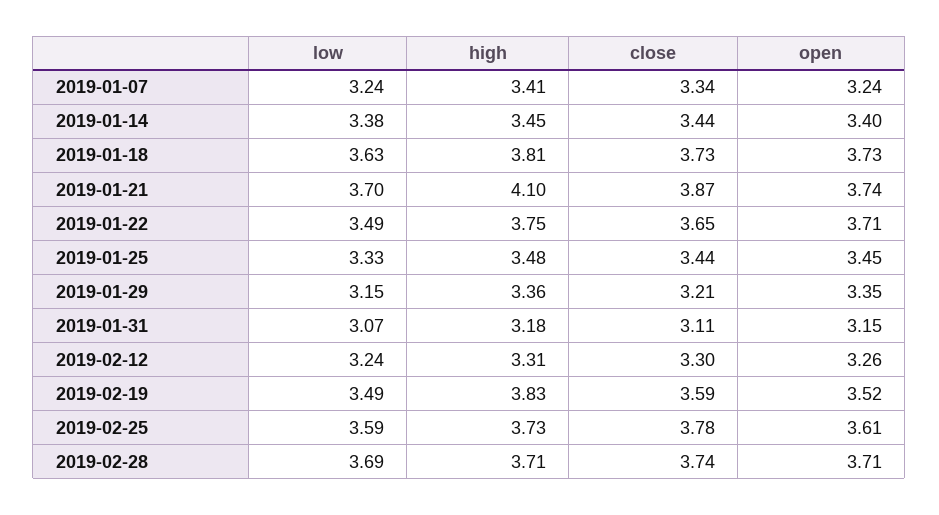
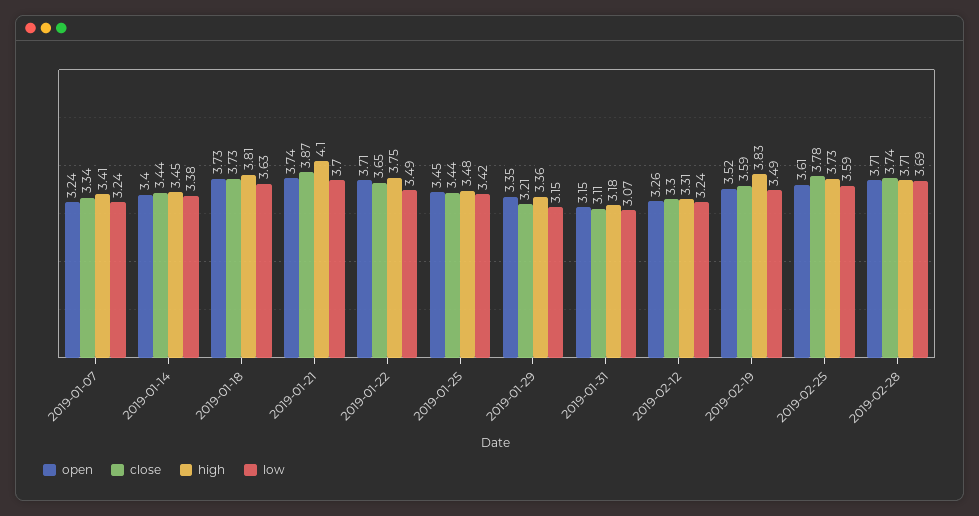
low, 2019-01-25: 3.33 -> 3.42

